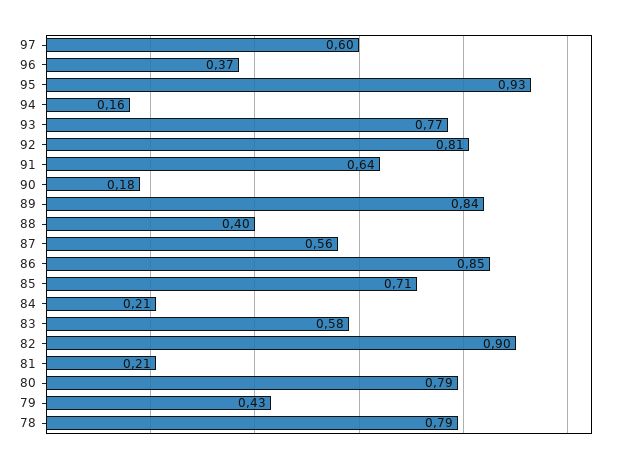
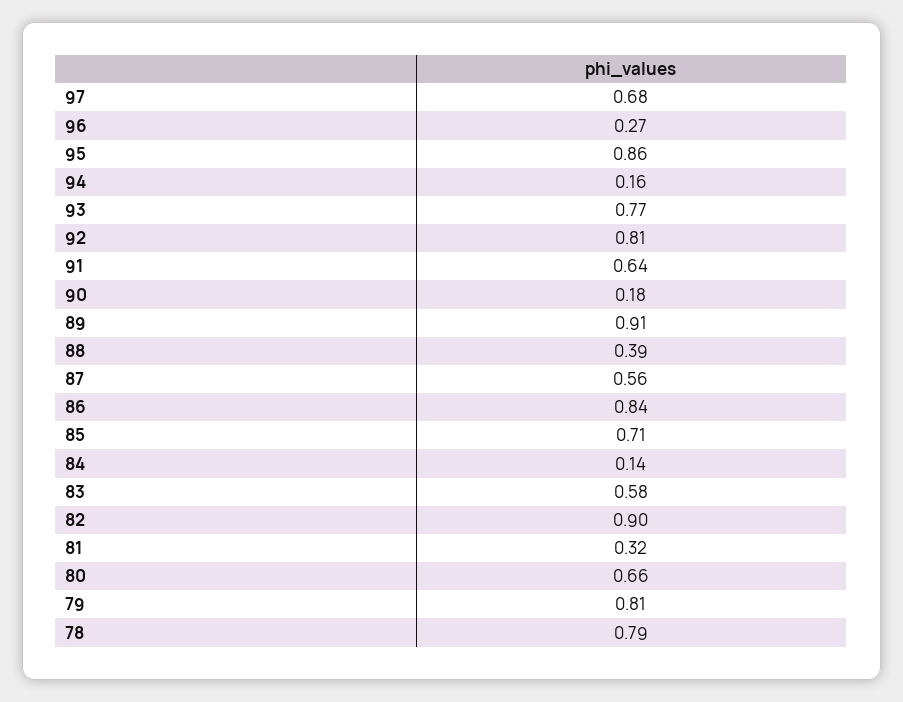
97: 0.6 -> 0.68
96: 0.37 -> 0.27
95: 0.93 -> 0.86
89: 0.84 -> 0.91
88: 0.4 -> 0.39
86: 0.85 -> 0.84
84: 0.21 -> 0.14
81: 0.21 -> 0.32
80: 0.79 -> 0.66
79: 0.43 -> 0.81

